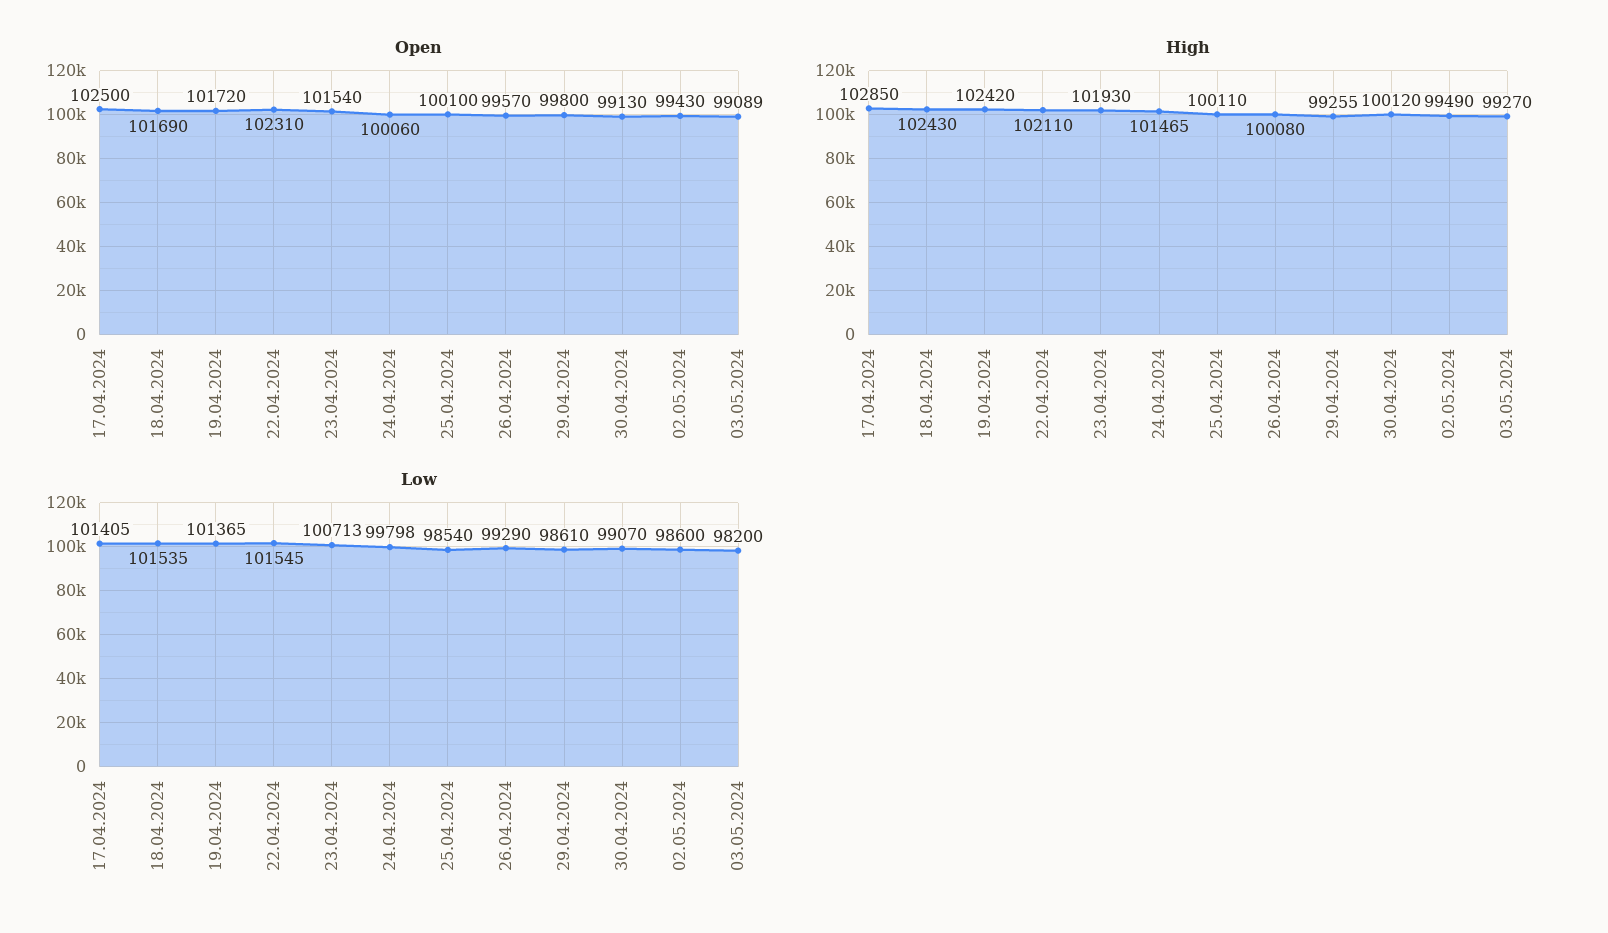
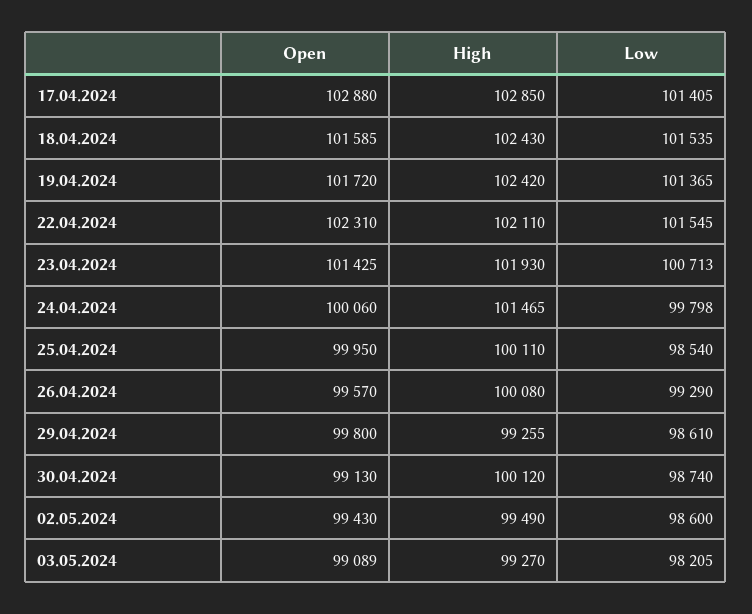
Open, 17.04.2024: 102500 -> 102880
Open, 18.04.2024: 101690 -> 101585
Open, 23.04.2024: 101540 -> 101425
Open, 25.04.2024: 100100 -> 99950
Low, 30.04.2024: 99070 -> 98740
Low, 03.05.2024: 98200 -> 98205

